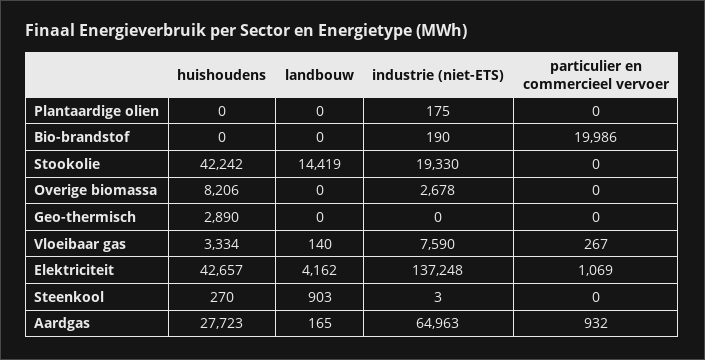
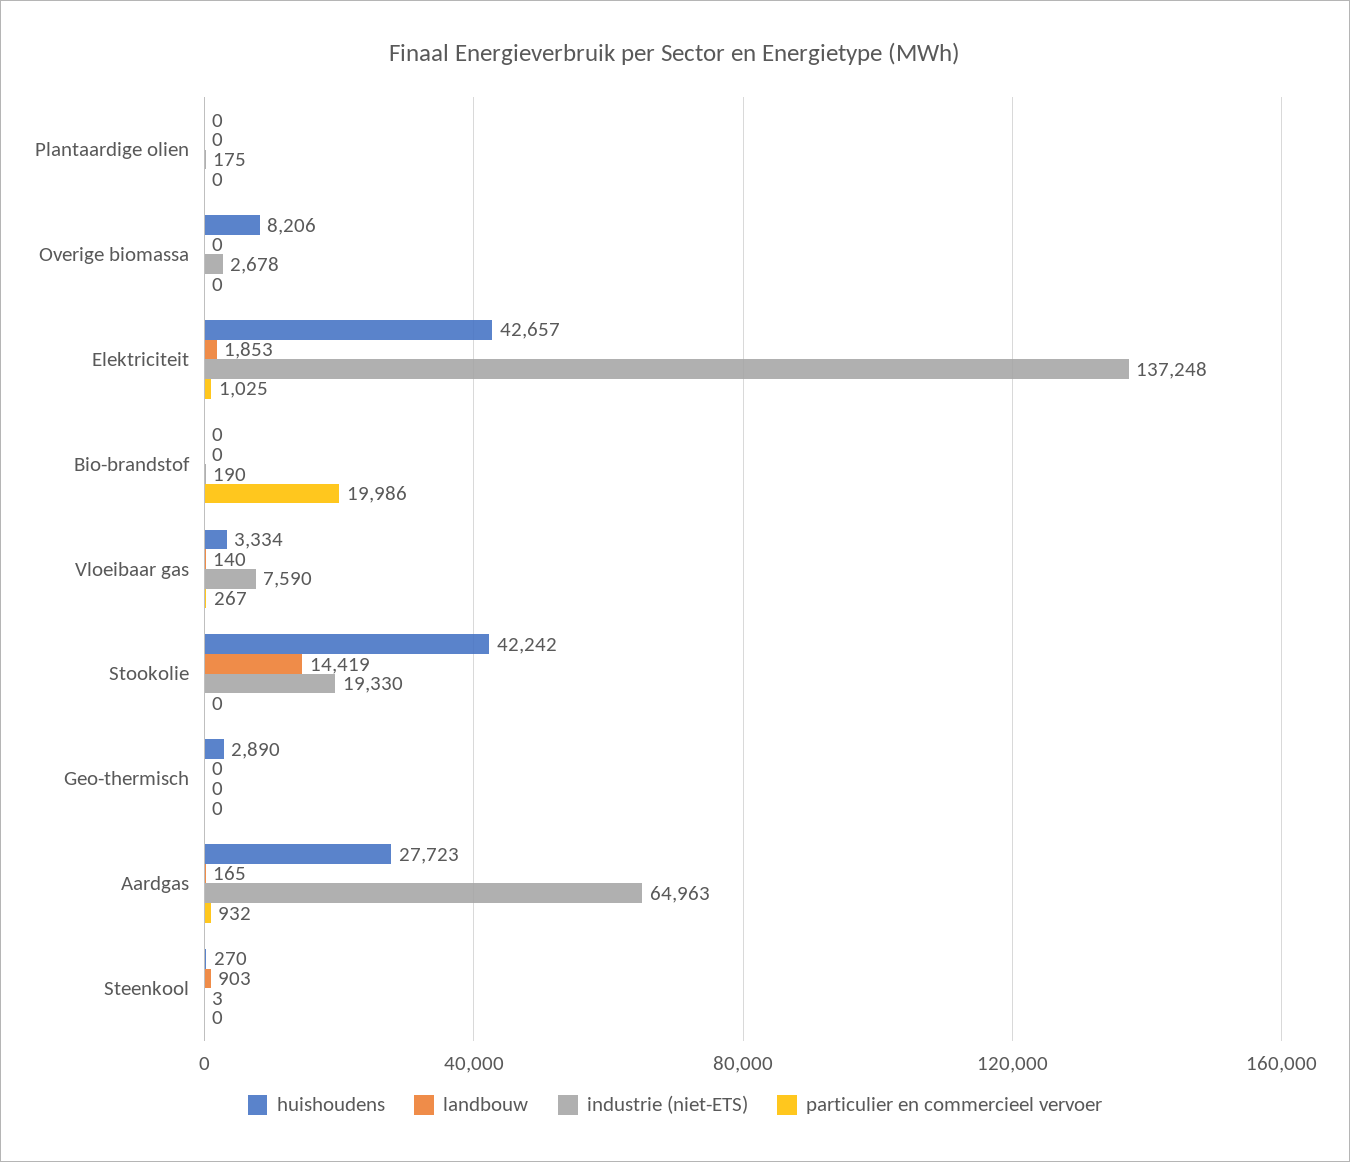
landbouw, Elektriciteit: 4162 -> 1853
particulier en commercieel vervoer, Elektriciteit: 1069 -> 1025

